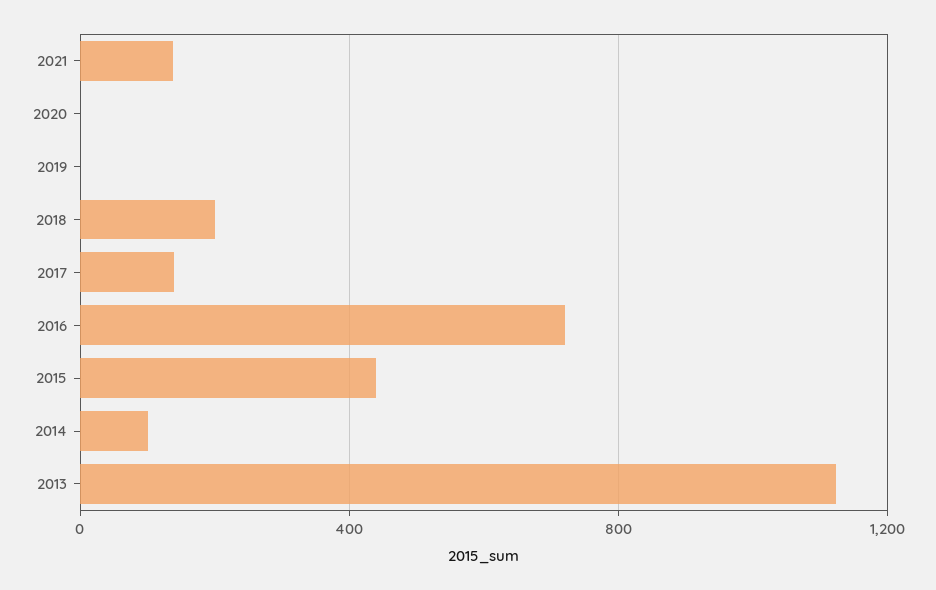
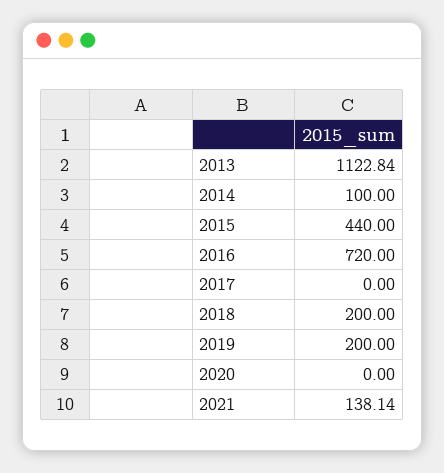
2019: 0 -> 200
2017: 150 -> 0

